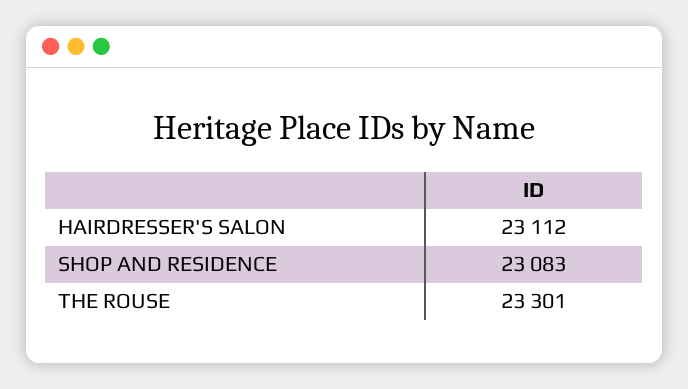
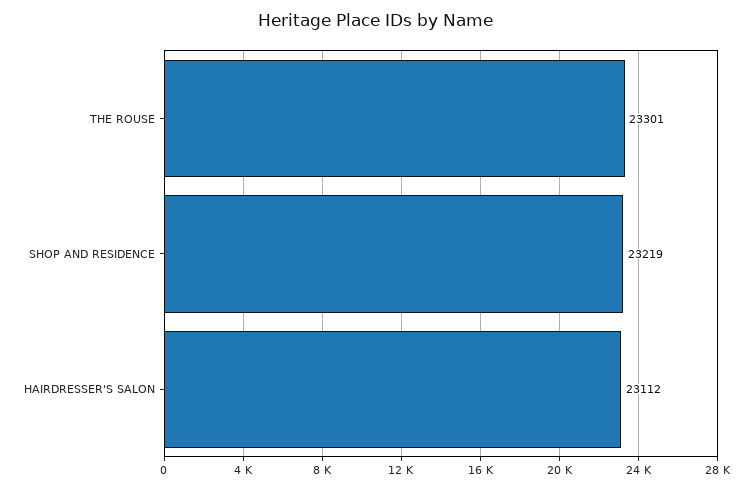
SHOP AND RESIDENCE: 23083 -> 23219

